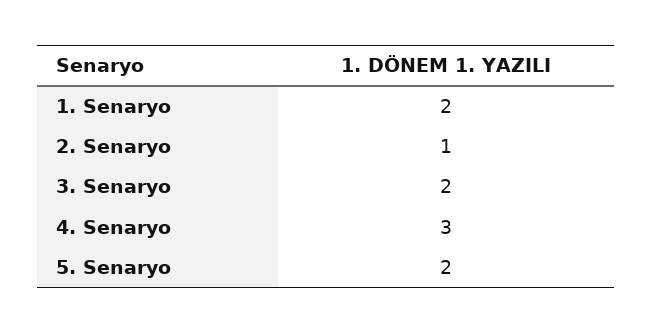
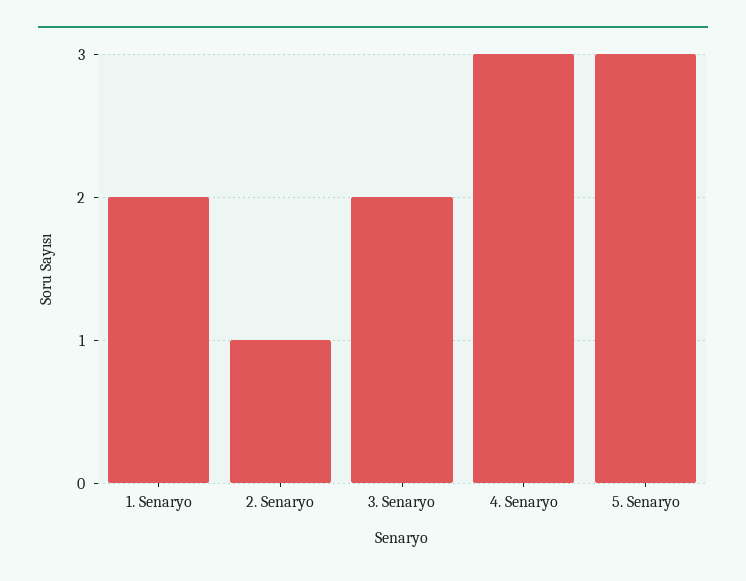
5. Senaryo: 2 -> 3

